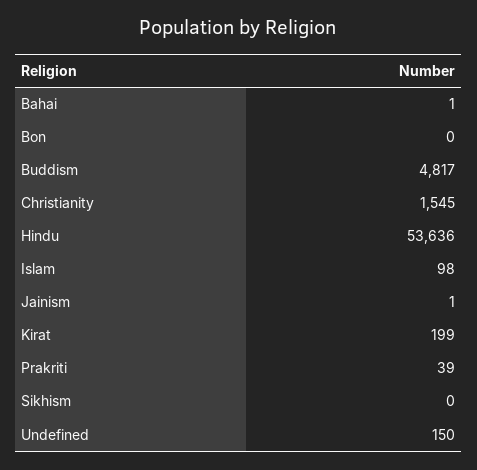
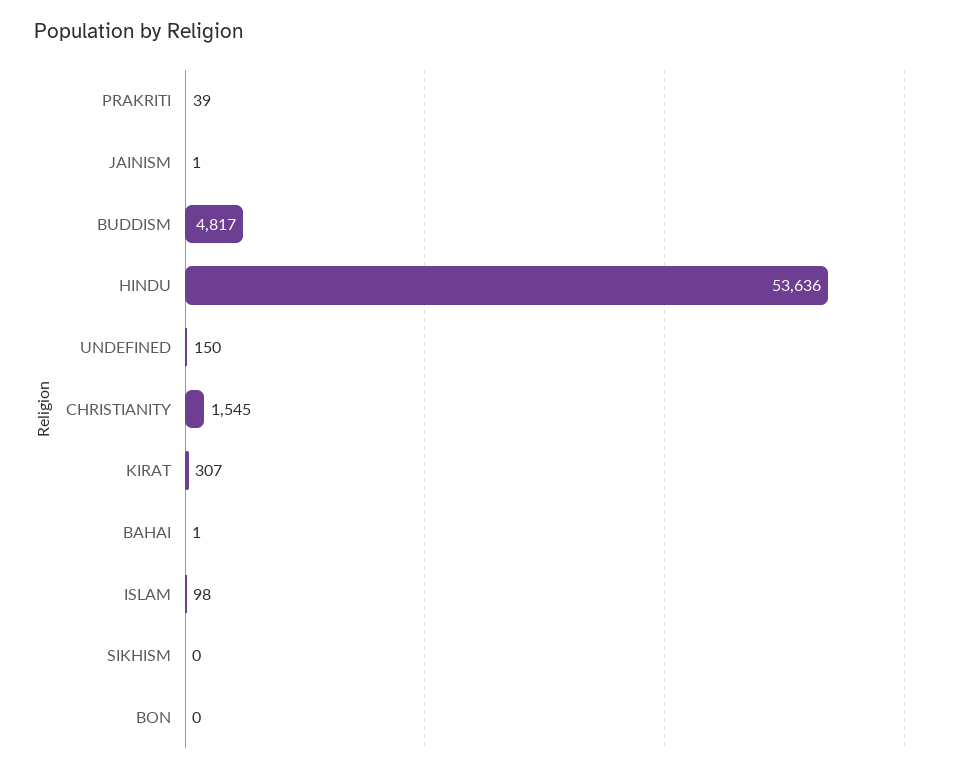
Kirat: 199 -> 307

